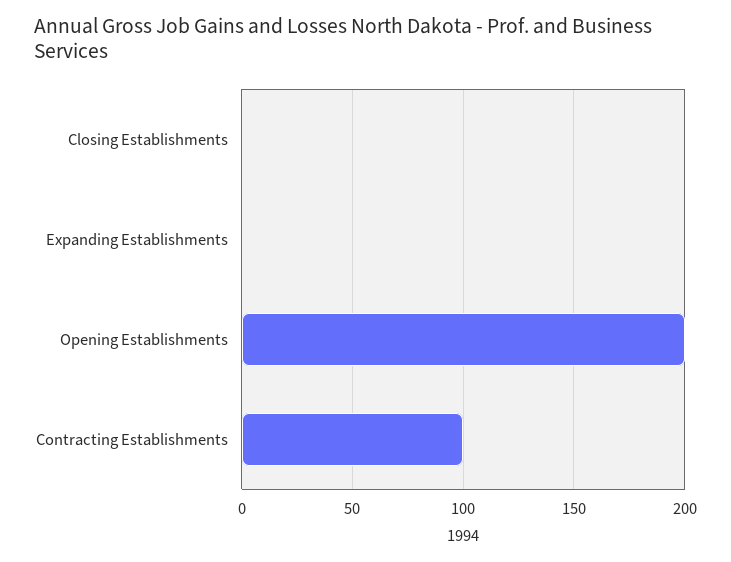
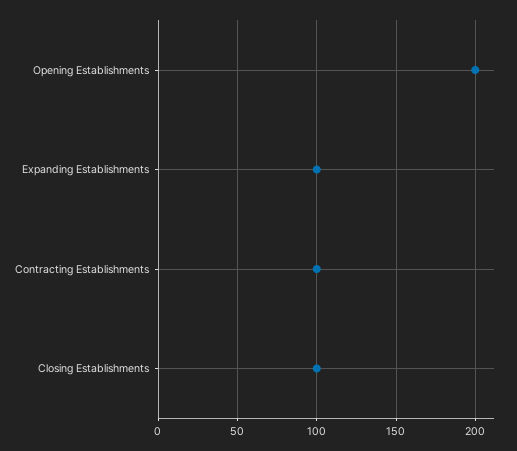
Closing Establishments: 0 -> 100
Expanding Establishments: 0 -> 100

